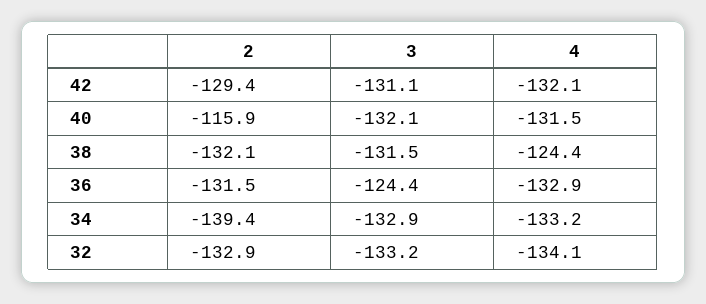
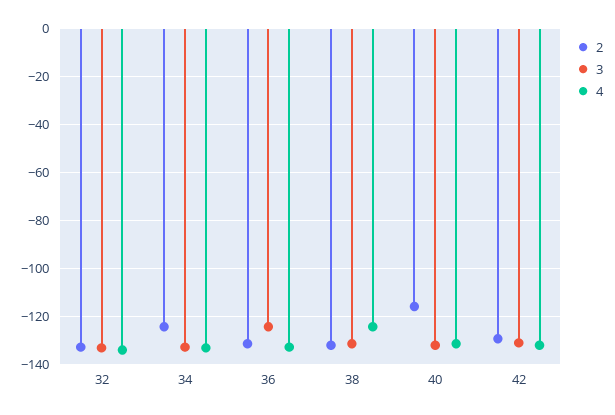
2, 34: -139.4 -> -125

